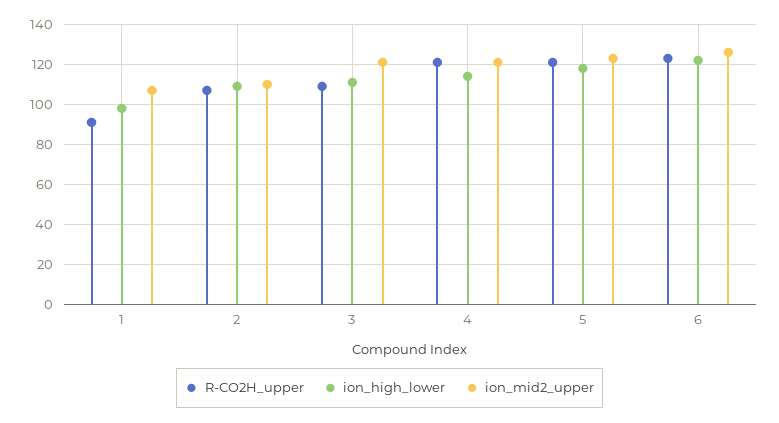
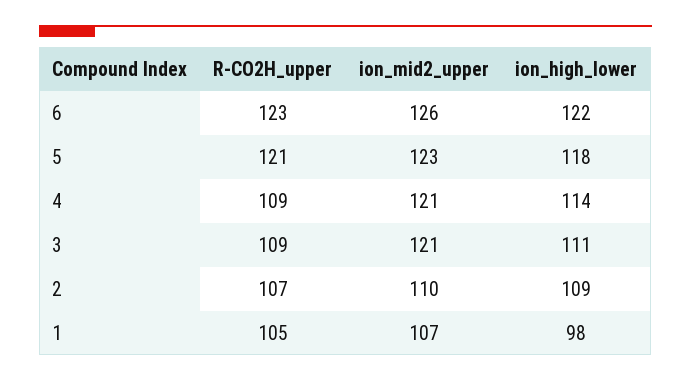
R-CO2H_upper, 1: 90 -> 105
R-CO2H_upper, 4: 120 -> 109

